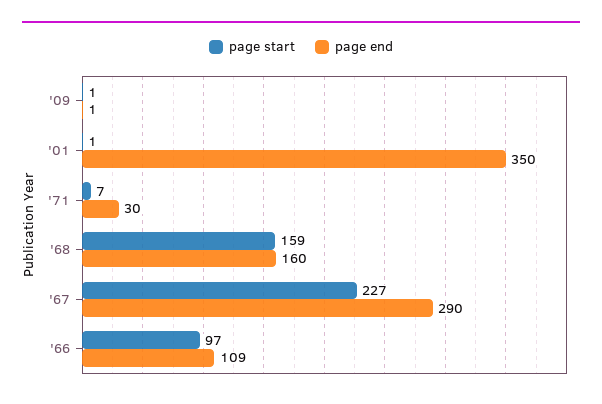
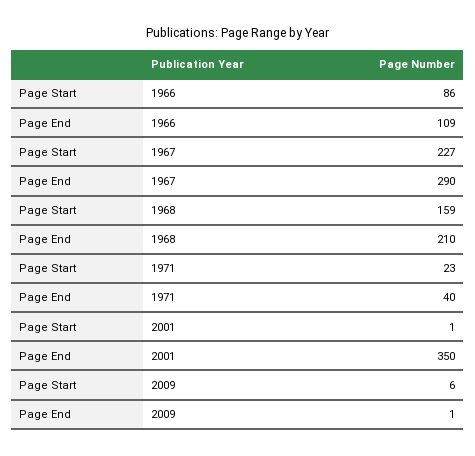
page start, '09: 1 -> 6
page start, '71: 7 -> 23
page end, '71: 30 -> 40
page end, '68: 160 -> 210
page start, '66: 97 -> 86

